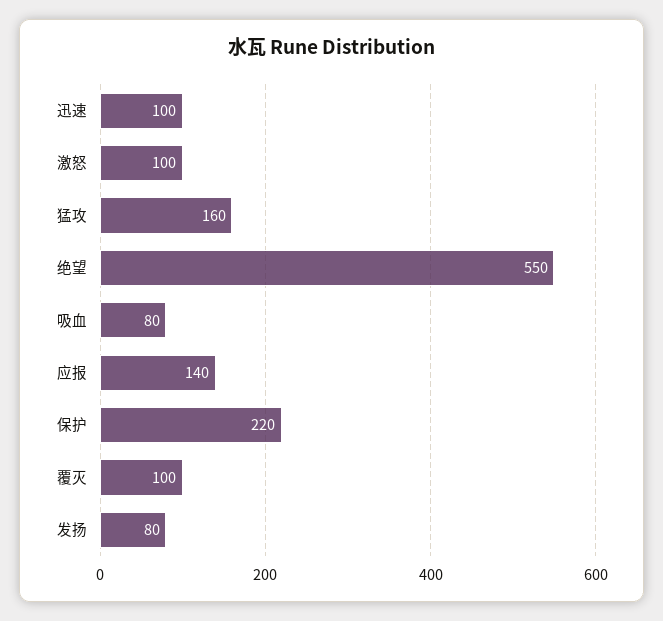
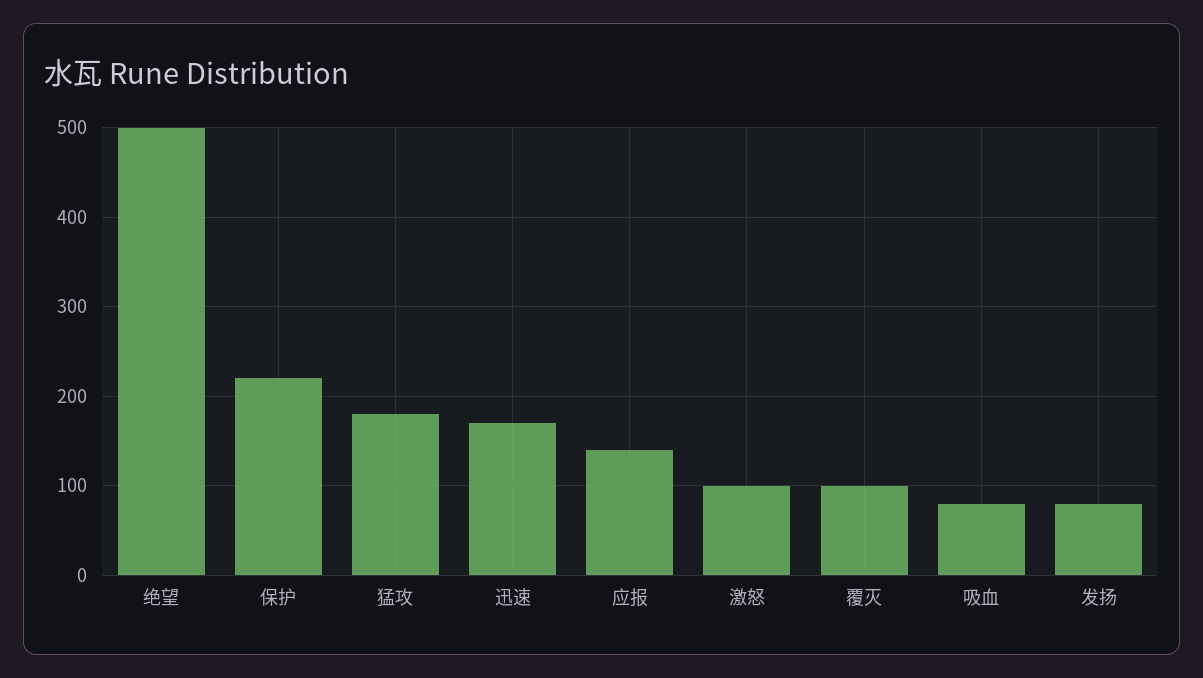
迅速: 100 -> 170
猛攻: 160 -> 180
绝望: 550 -> 500

